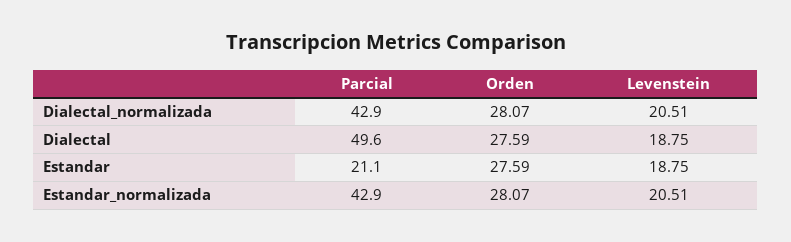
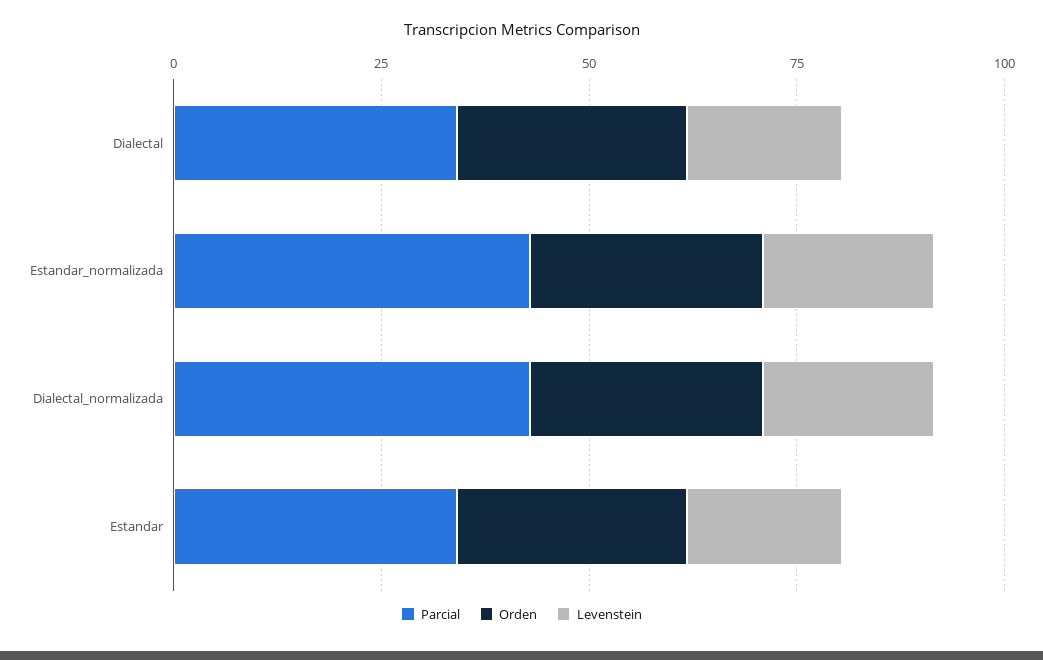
Parcial, Dialectal: 49.6 -> 35
Parcial, Estandar: 21.1 -> 35

